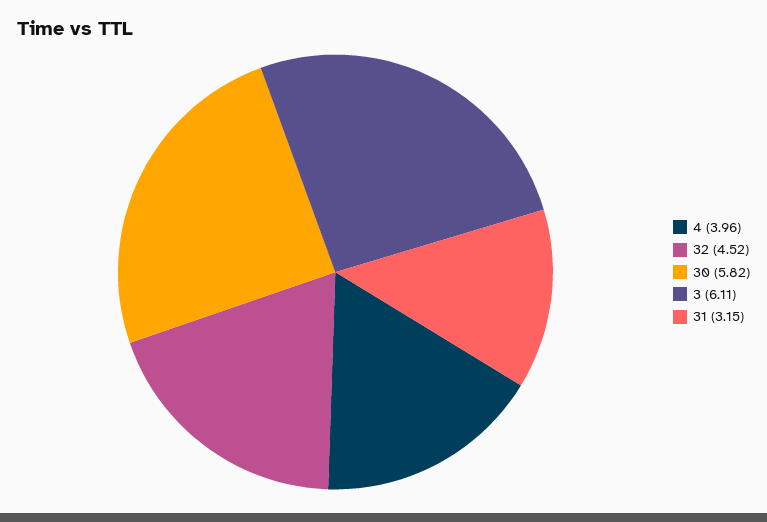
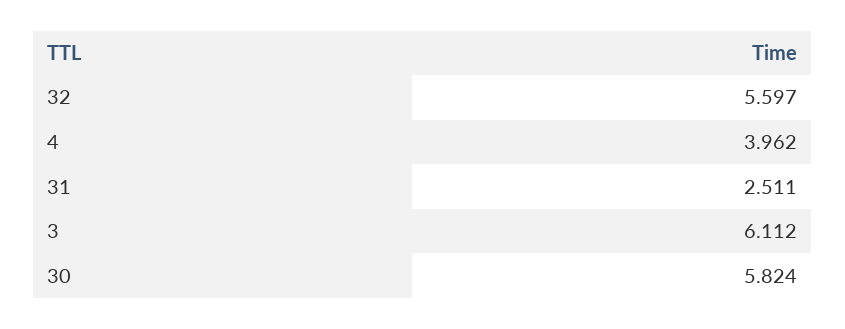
32: 4.52 -> 5.597
31: 3.15 -> 2.511

